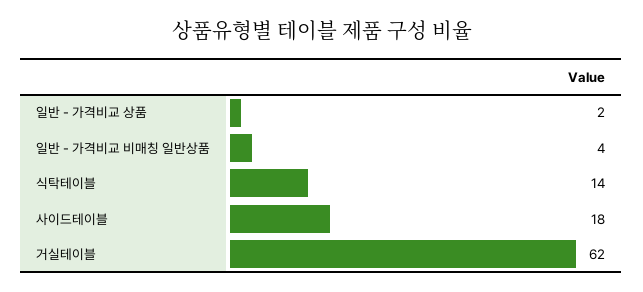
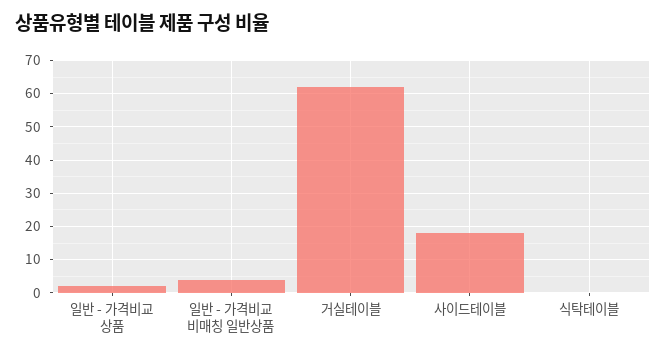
식탁테이블: 14 -> 0

